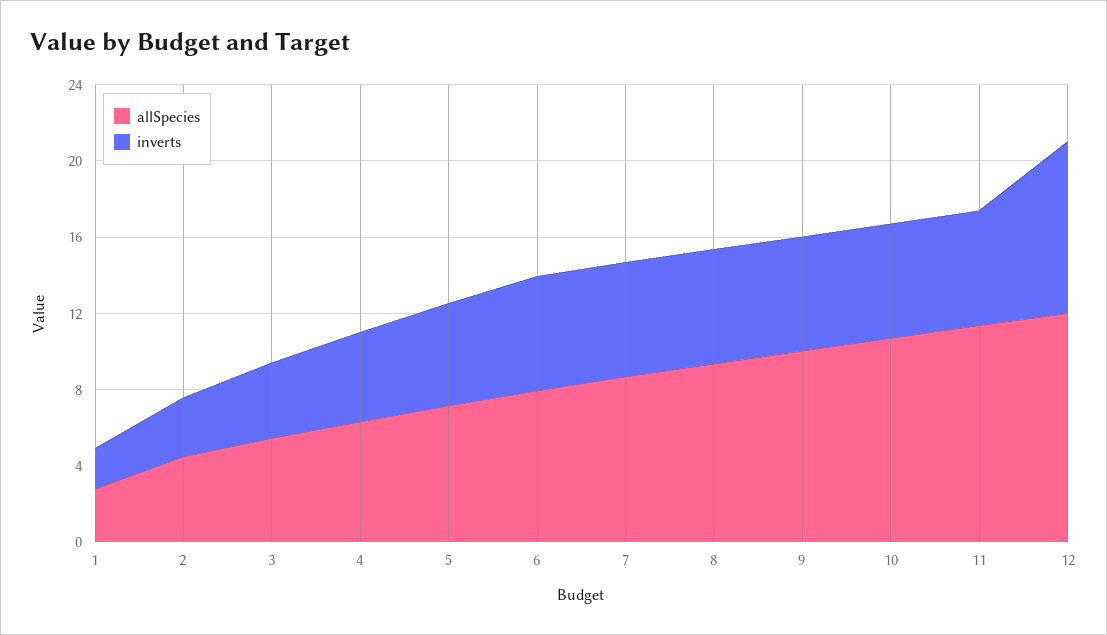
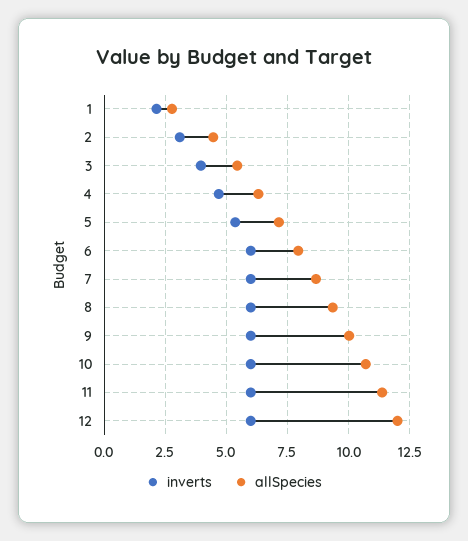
inverts, 12: 9 -> 6

